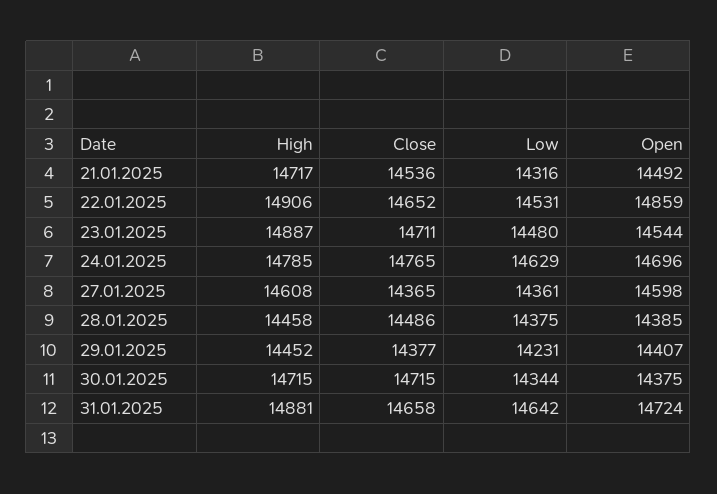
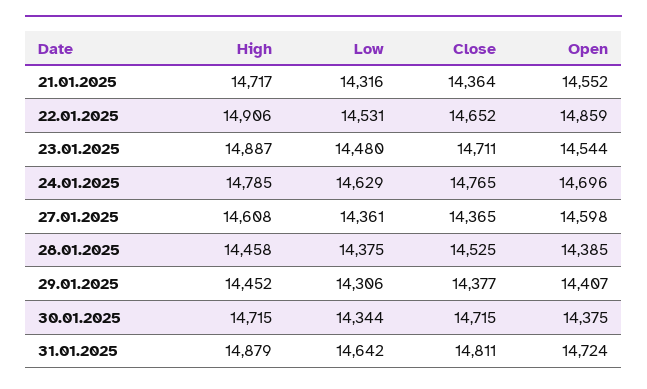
Close, 21.01.2025: 14536 -> 14364
Open, 21.01.2025: 14492 -> 14552
Close, 28.01.2025: 14486 -> 14525
Low, 29.01.2025: 14231 -> 14306
High, 31.01.2025: 14881 -> 14879
Close, 31.01.2025: 14658 -> 14811

